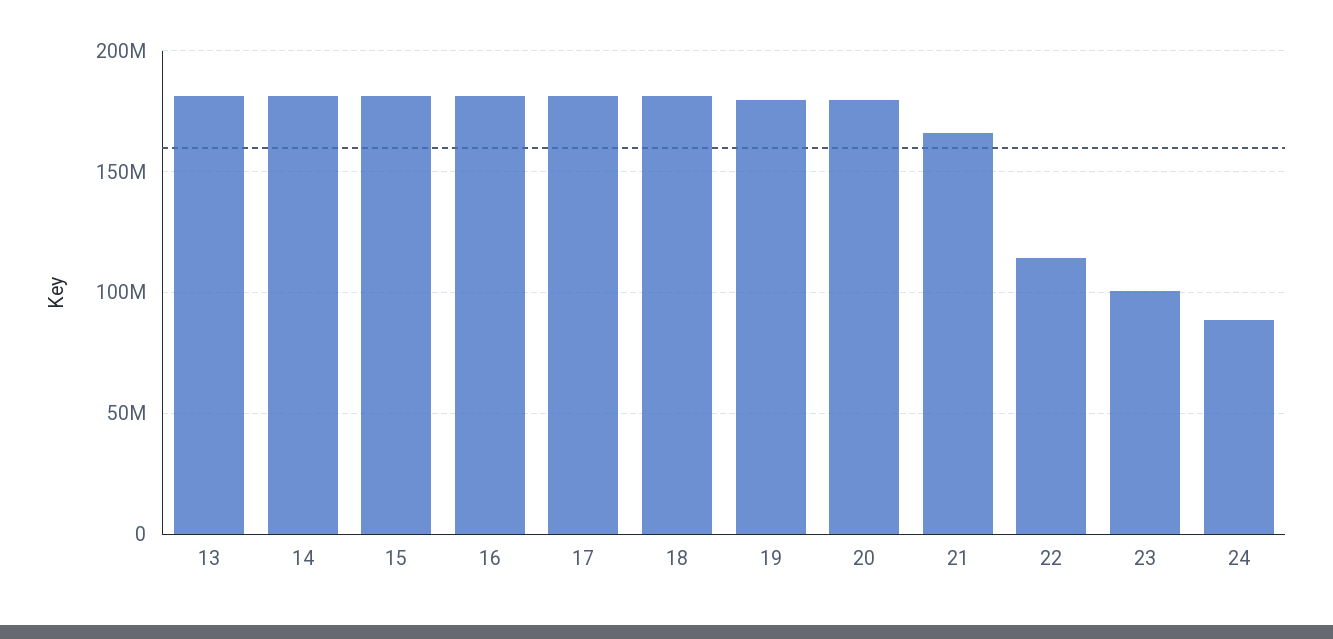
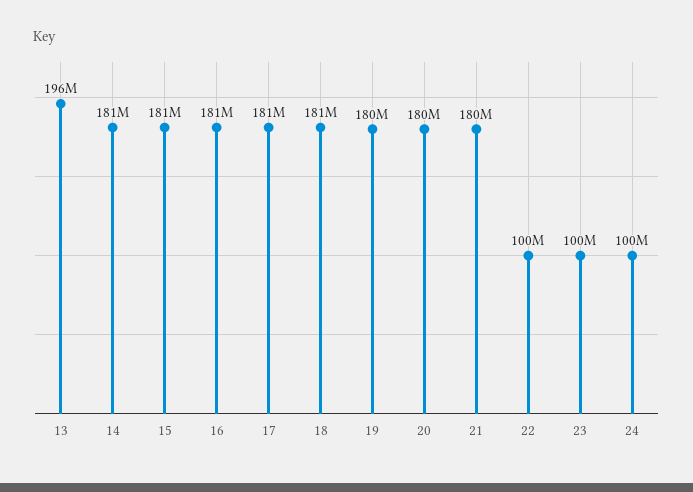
13: 180000000 -> 196000000
21: 165000000 -> 180000000
22: 115000000 -> 100000000
24: 90000000 -> 100000000

